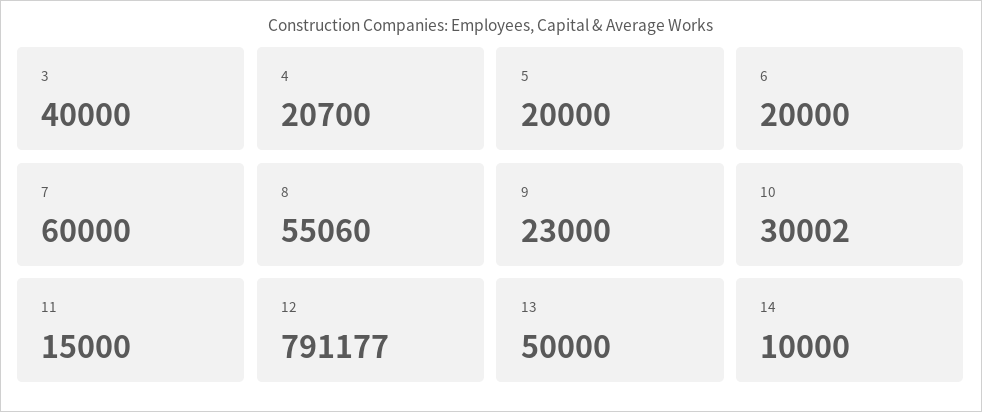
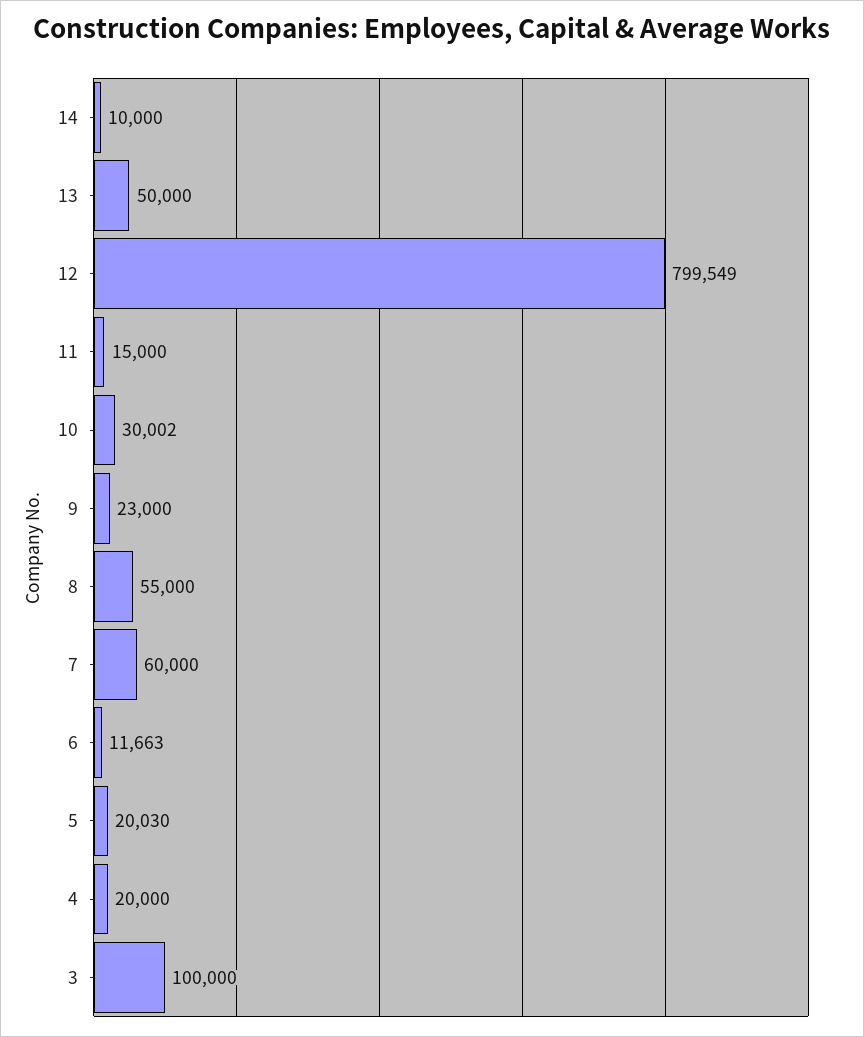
3: 40000 -> 100000
4: 20700 -> 20000
5: 20000 -> 20030
6: 20000 -> 11663
8: 55060 -> 55000
12: 791177 -> 799549

